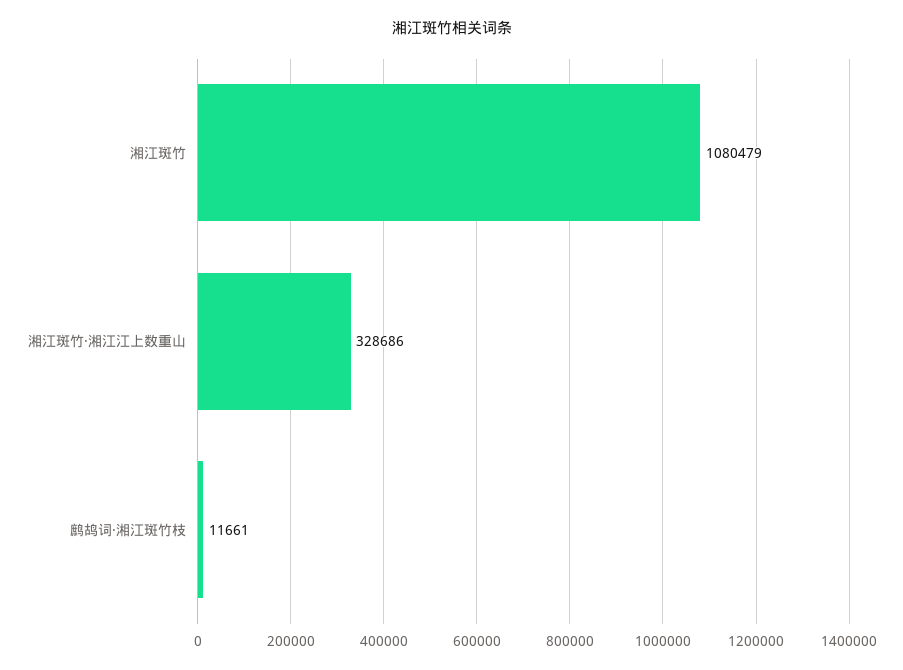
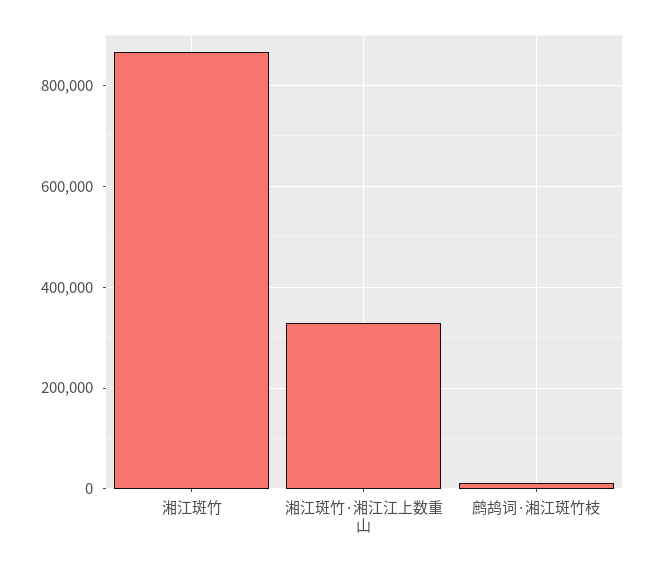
湘江斑竹: 1080479 -> 860000

